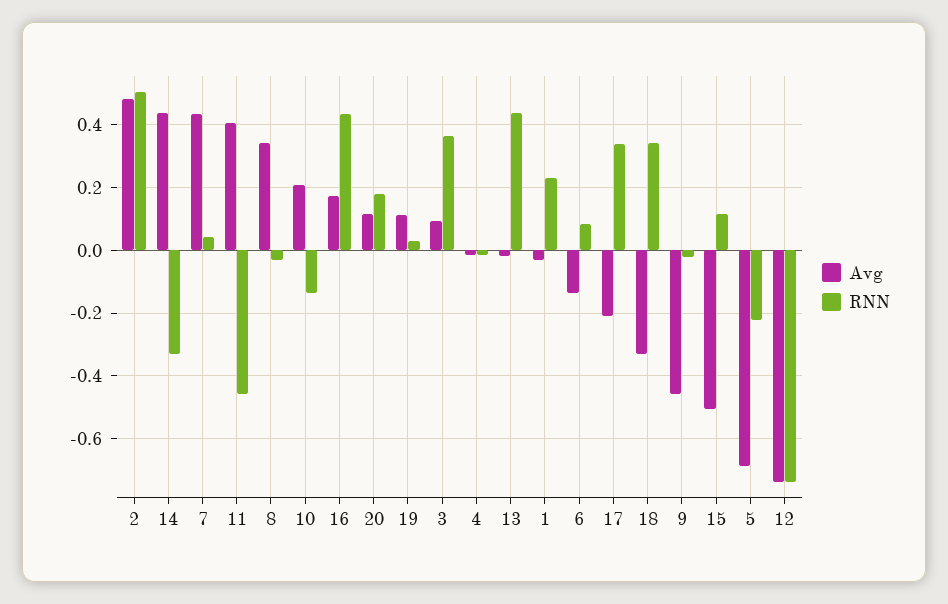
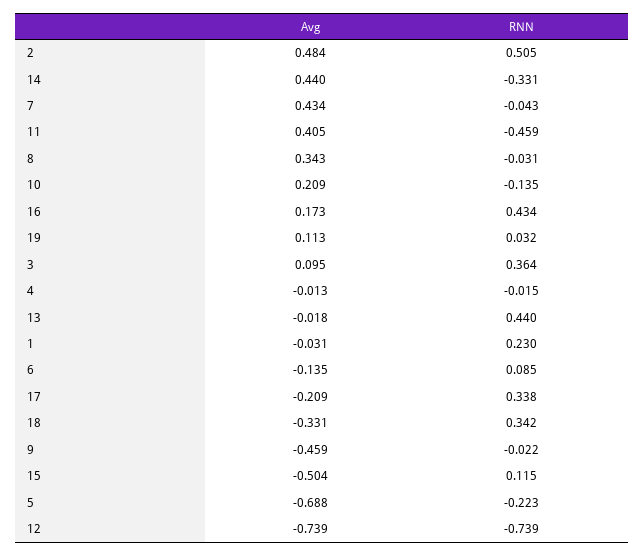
RNN, 7: 0.04 -> -0.043
Avg, 20: 0.12 -> none
RNN, 20: 0.18 -> none

